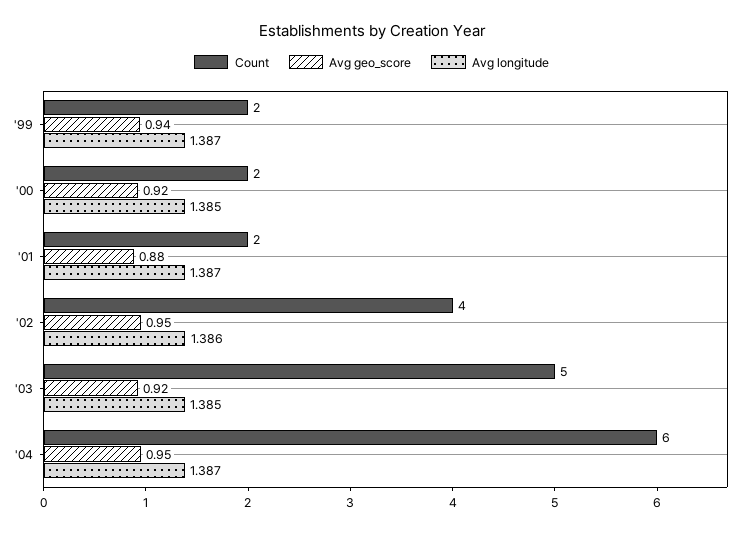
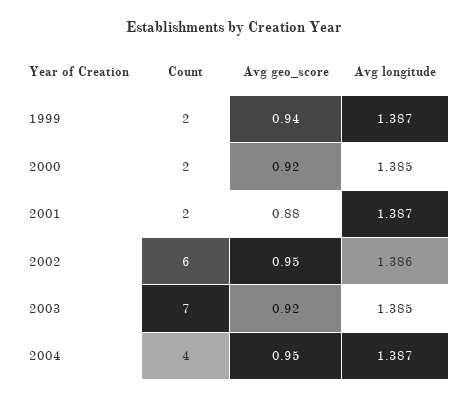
Count, '02: 4 -> 6
Count, '03: 5 -> 7
Count, '04: 6 -> 4

